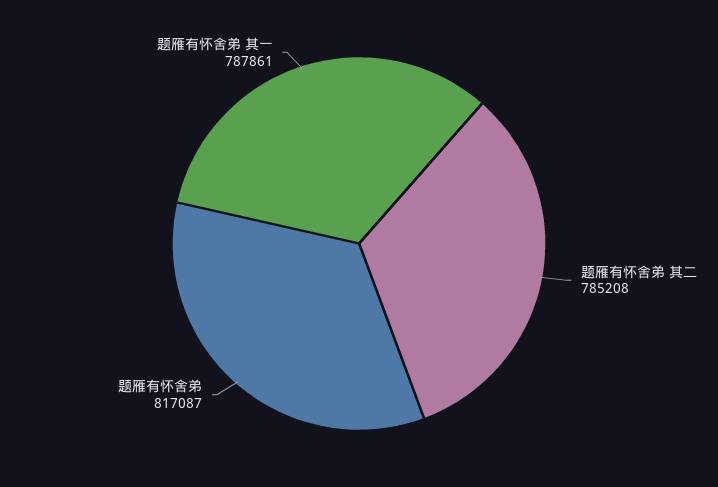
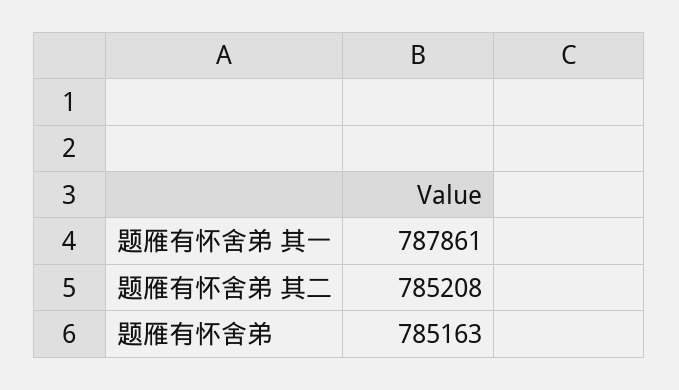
题雁有怀舍弟: 817087 -> 785163

